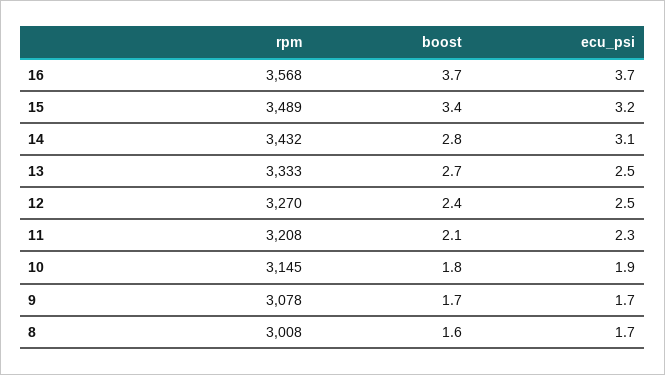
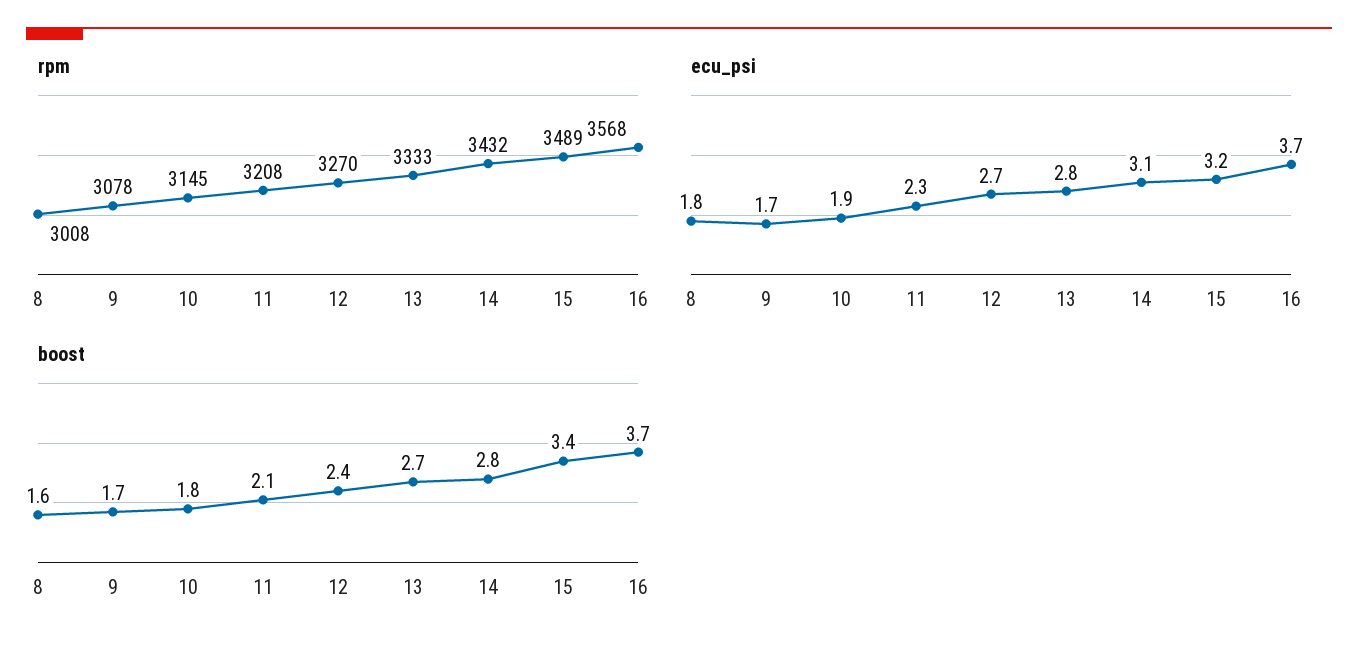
ecu_psi, 13: 2.5 -> 2.8
ecu_psi, 12: 2.5 -> 2.7
ecu_psi, 8: 1.7 -> 1.8

